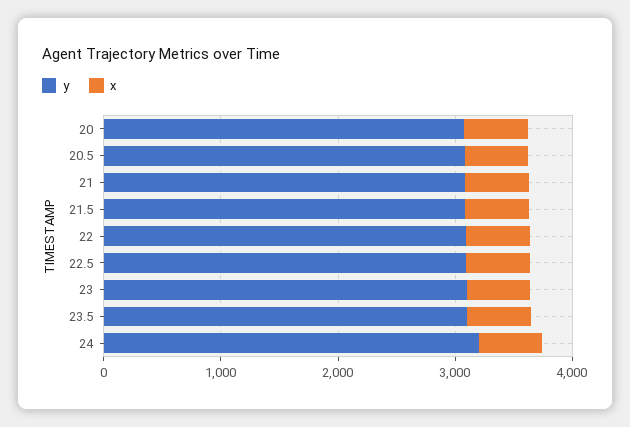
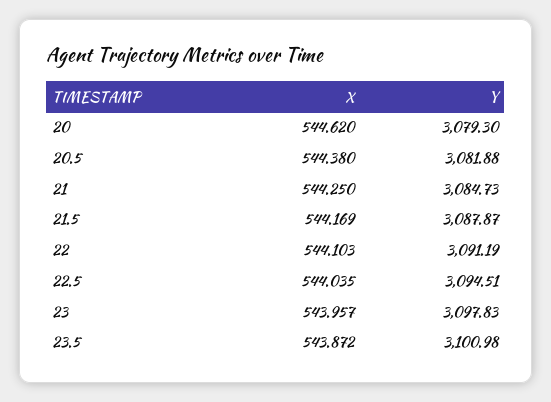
y, 24: 3200 -> none
x, 24: 600 -> none

